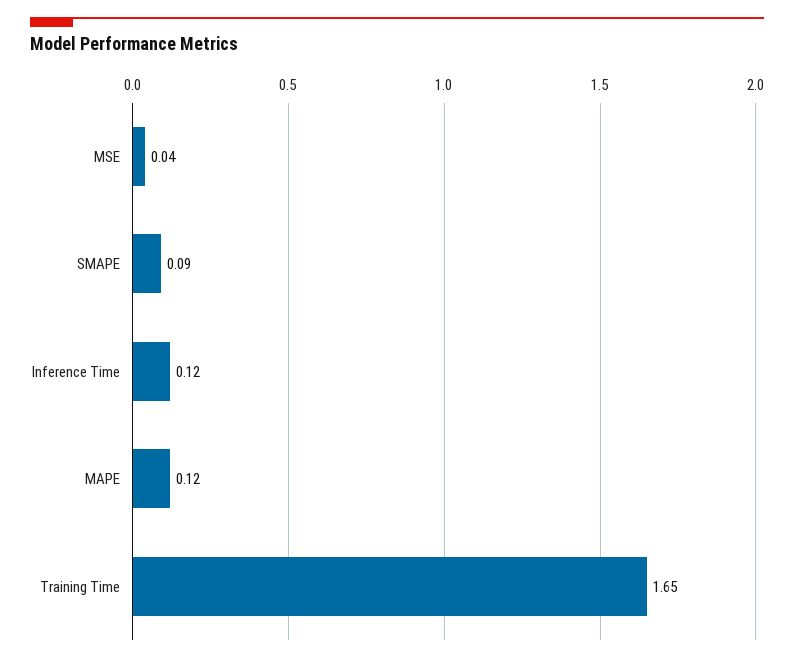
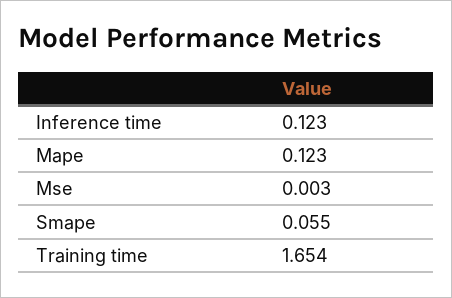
MSE: 0.04 -> 0.003
SMAPE: 0.09 -> 0.055

